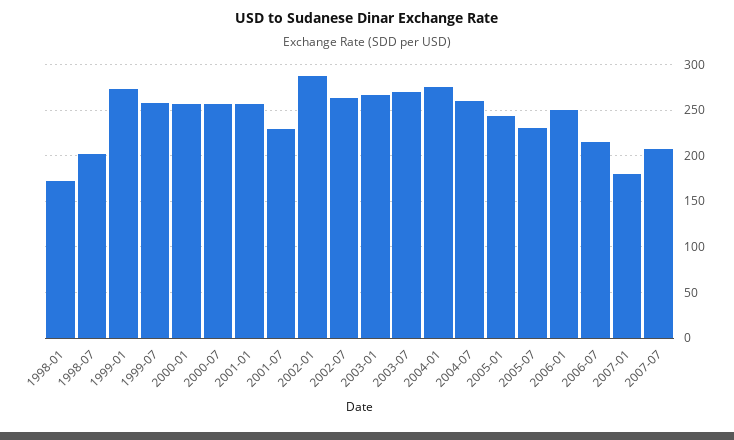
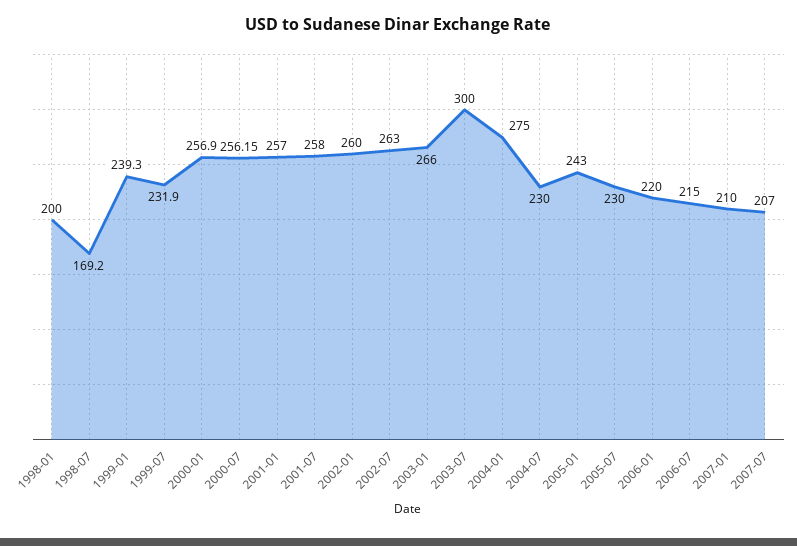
1998-01: 170 -> 200
1998-07: 200 -> 169.2
1999-01: 270 -> 239.3
1999-07: 260 -> 231.9
2001-07: 230 -> 258
2002-01: 290 -> 260
2003-07: 270 -> 300
2004-07: 260 -> 230
2006-01: 250 -> 220
2007-01: 180 -> 210

